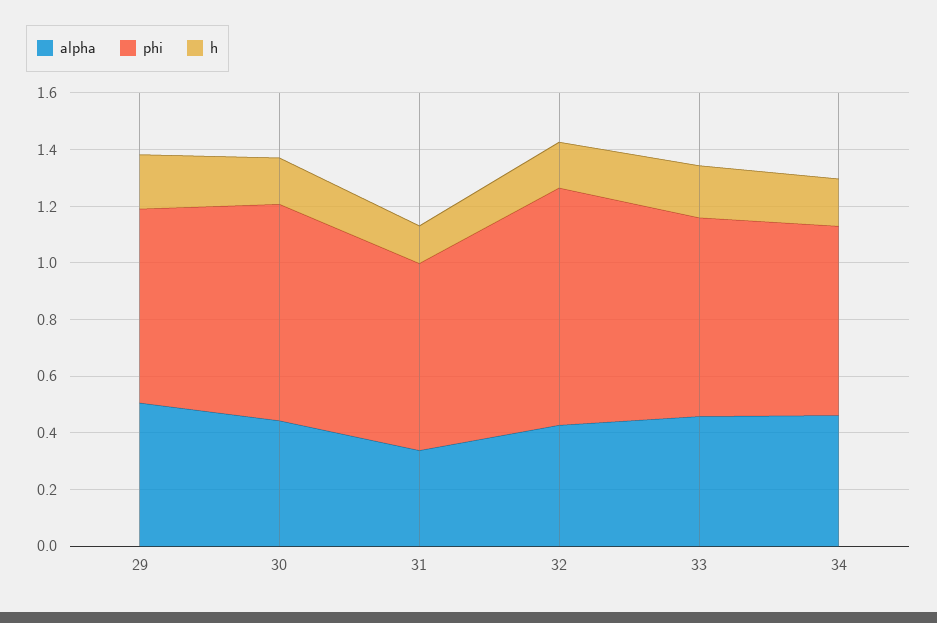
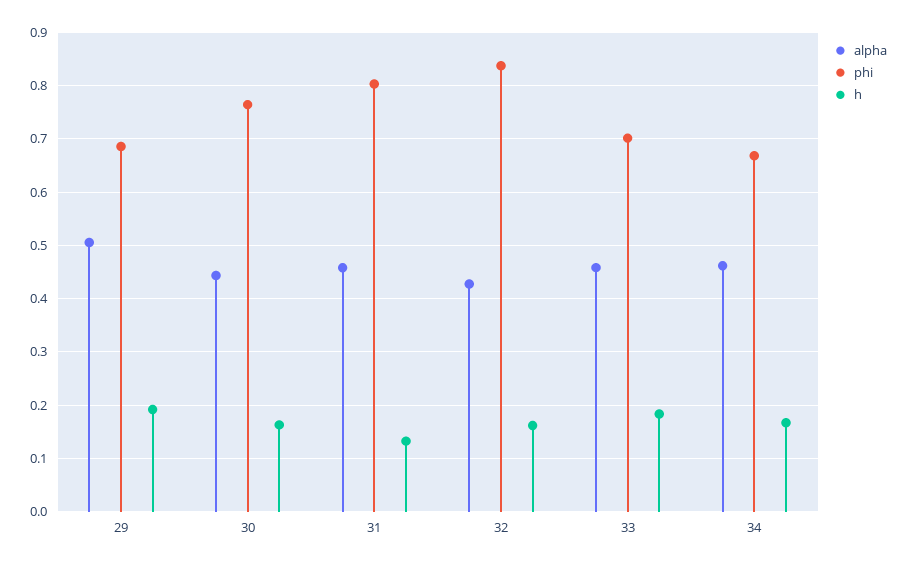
alpha, 31: 0.35 -> 0.46
phi, 31: 0.65 -> 0.8

